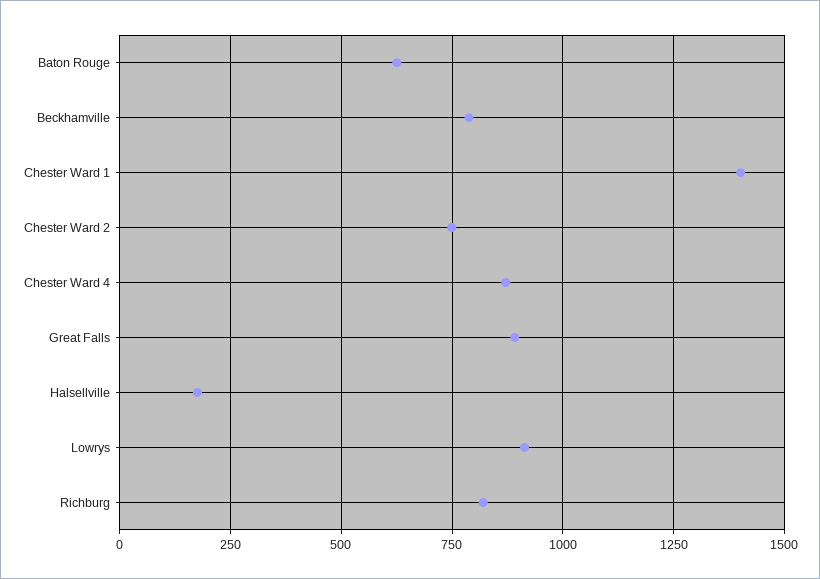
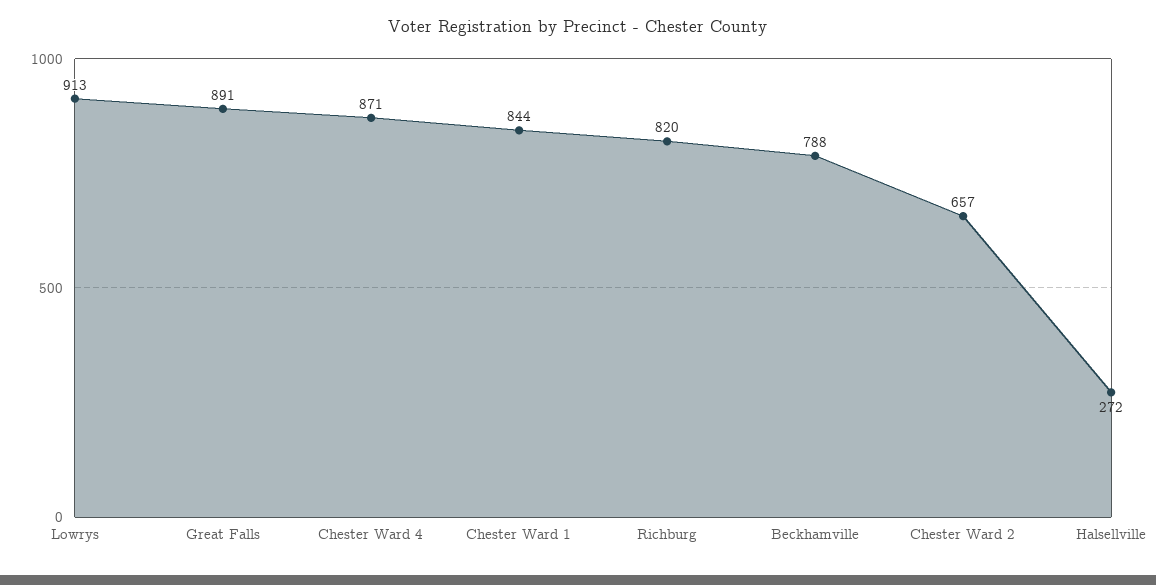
Baton Rouge: 625 -> none
Chester Ward 1: 1400 -> 844
Chester Ward 2: 750 -> 657
Halsellville: 175 -> 272

